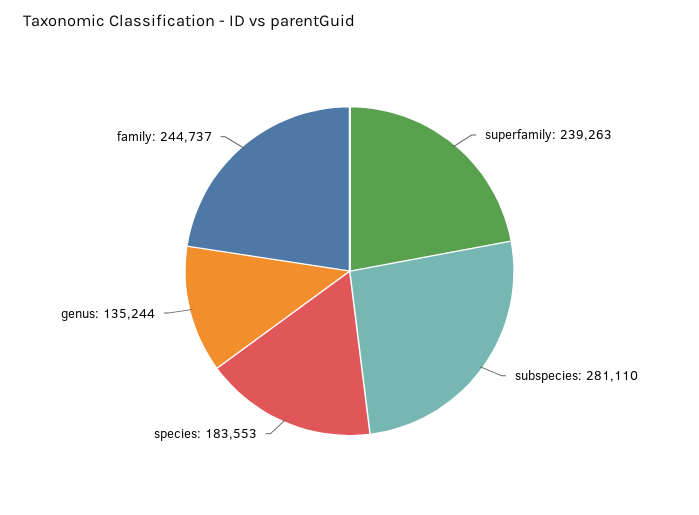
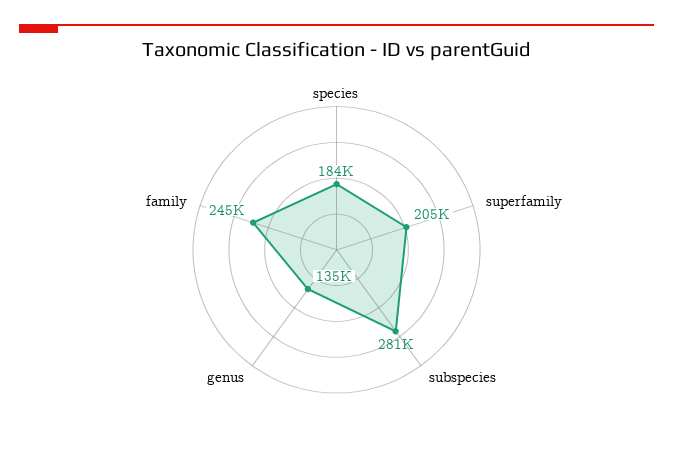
superfamily: 239263 -> 205000

